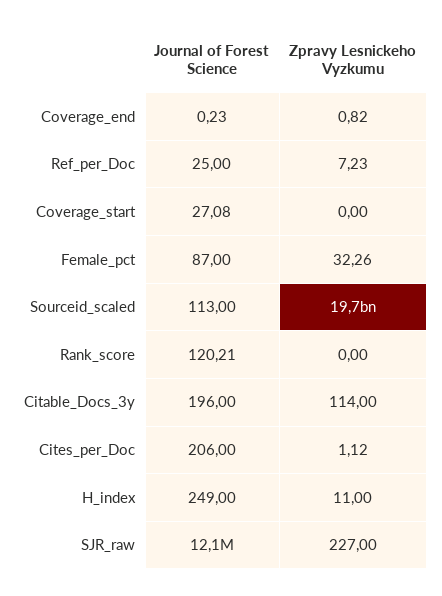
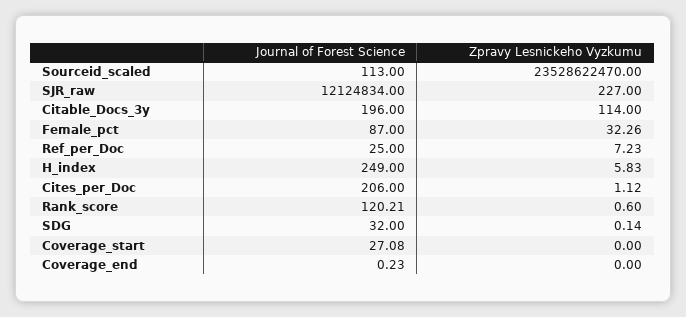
Zpravy Lesnickeho Vyzkumu, Coverage_end: 0.82 -> 0
Zpravy Lesnickeho Vyzkumu, Sourceid_scaled: 19700000000 -> 23528622470
Zpravy Lesnickeho Vyzkumu, Rank_score: 0 -> 0.6
Zpravy Lesnickeho Vyzkumu, H_index: 11 -> 5.83
Journal of Forest Science, SDG: none -> 32
Zpravy Lesnickeho Vyzkumu, SDG: none -> 0.14

